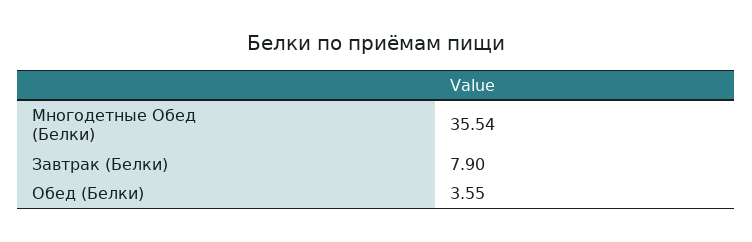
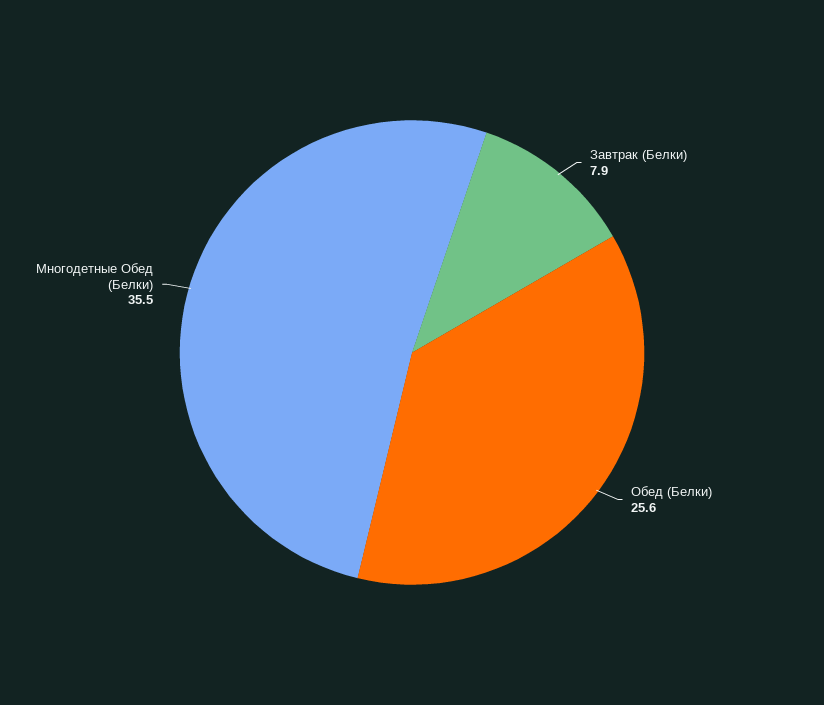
Обед (Белки): 3.55 -> 25.6

